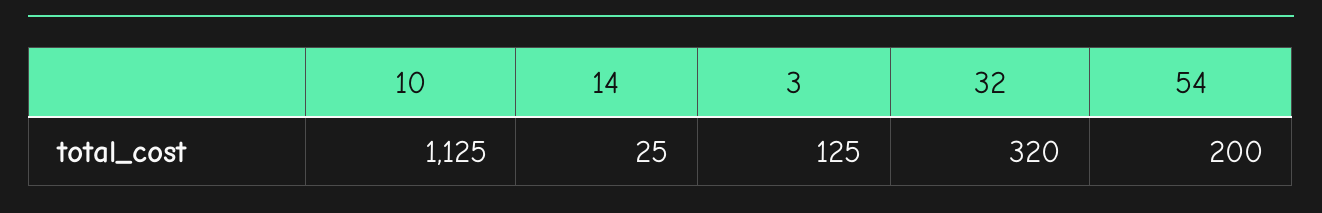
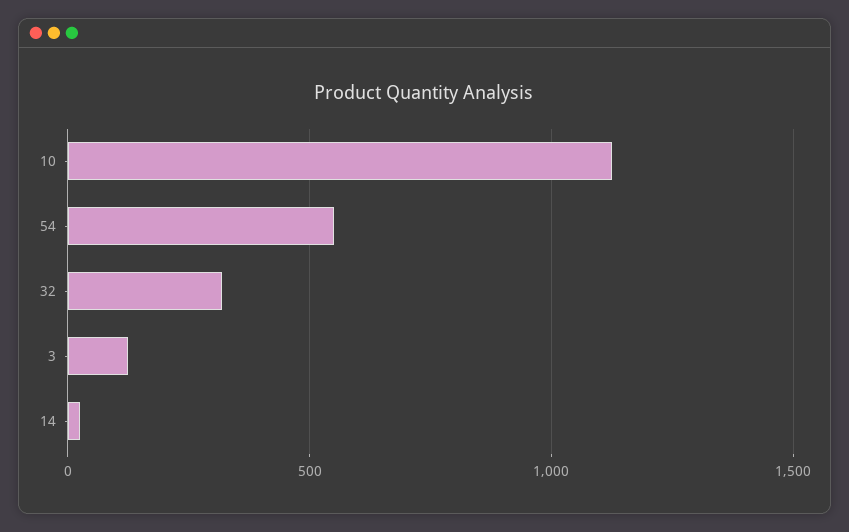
54: 200 -> 550

